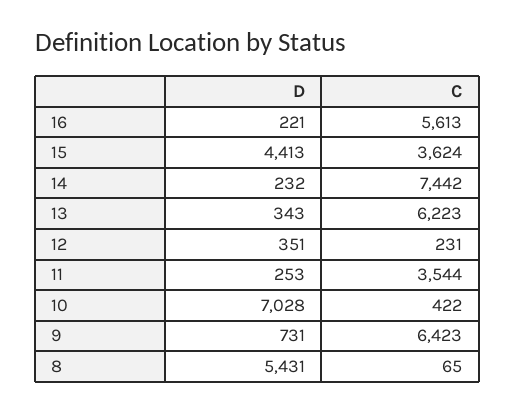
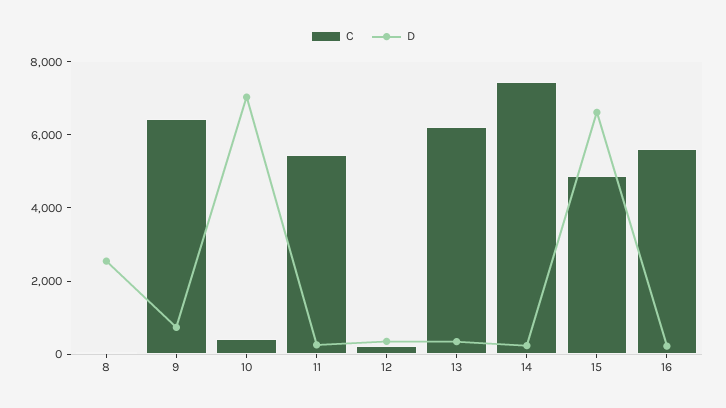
D, 15: 4413 -> 6500
C, 15: 3624 -> 5000
C, 11: 3544 -> 5500
D, 8: 5431 -> 2500

